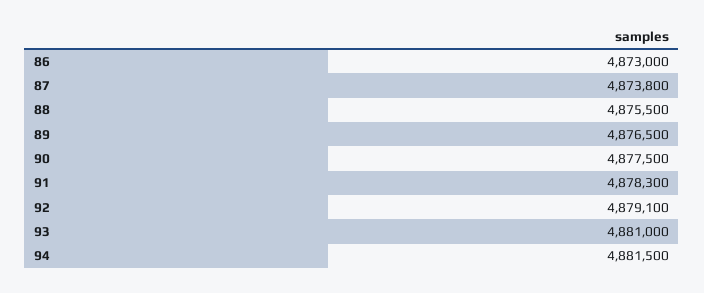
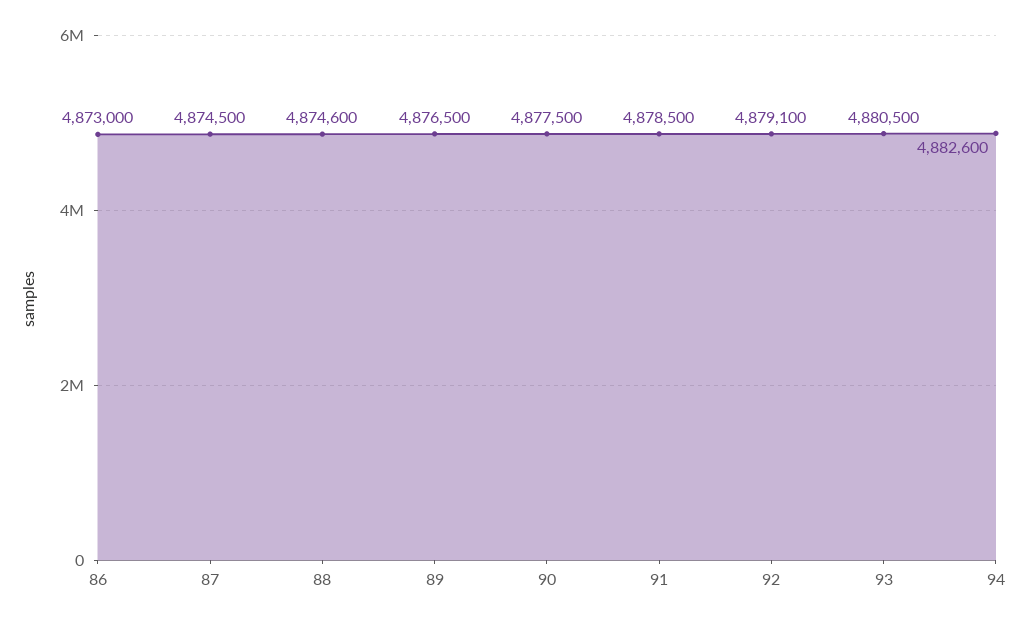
87: 4873800 -> 4874500
88: 4875500 -> 4874600
91: 4878300 -> 4878500
93: 4881000 -> 4880500
94: 4881500 -> 4882600

